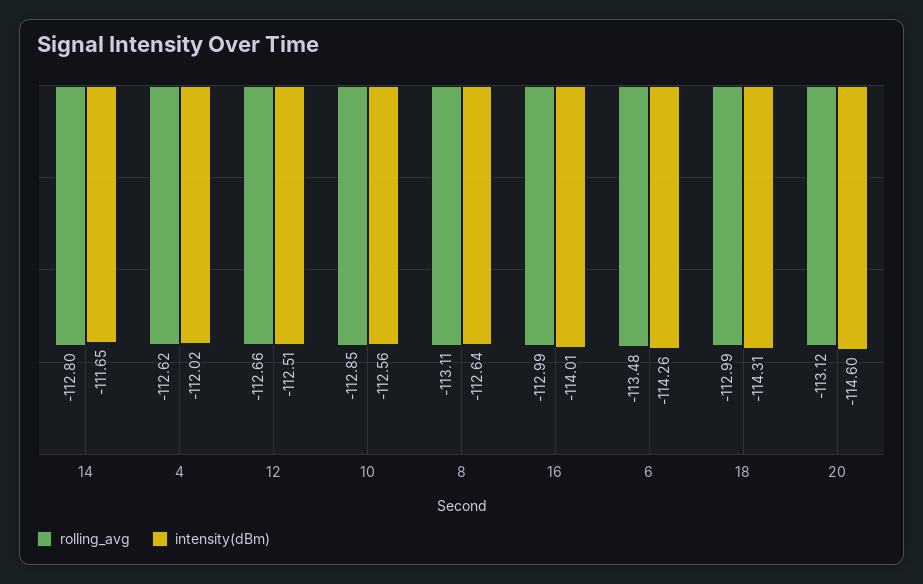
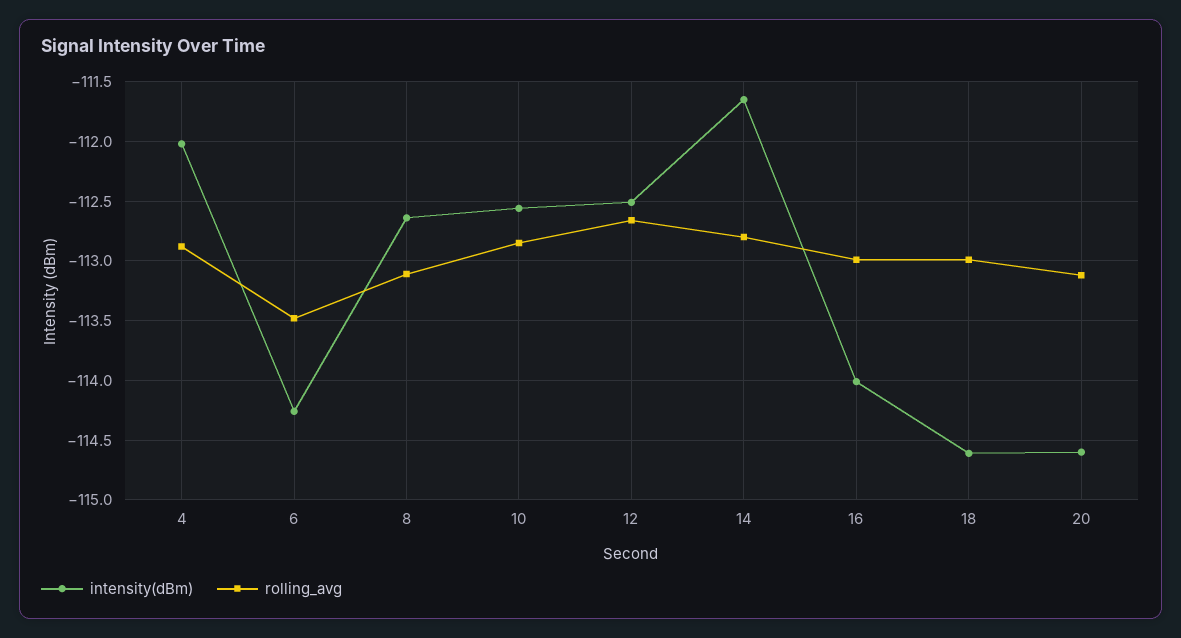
rolling_avg, 4: -112.62 -> -112.9
intensity(dBm), 18: -114.31 -> -114.6

